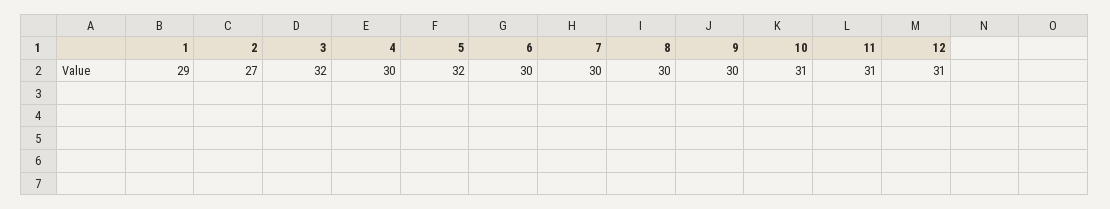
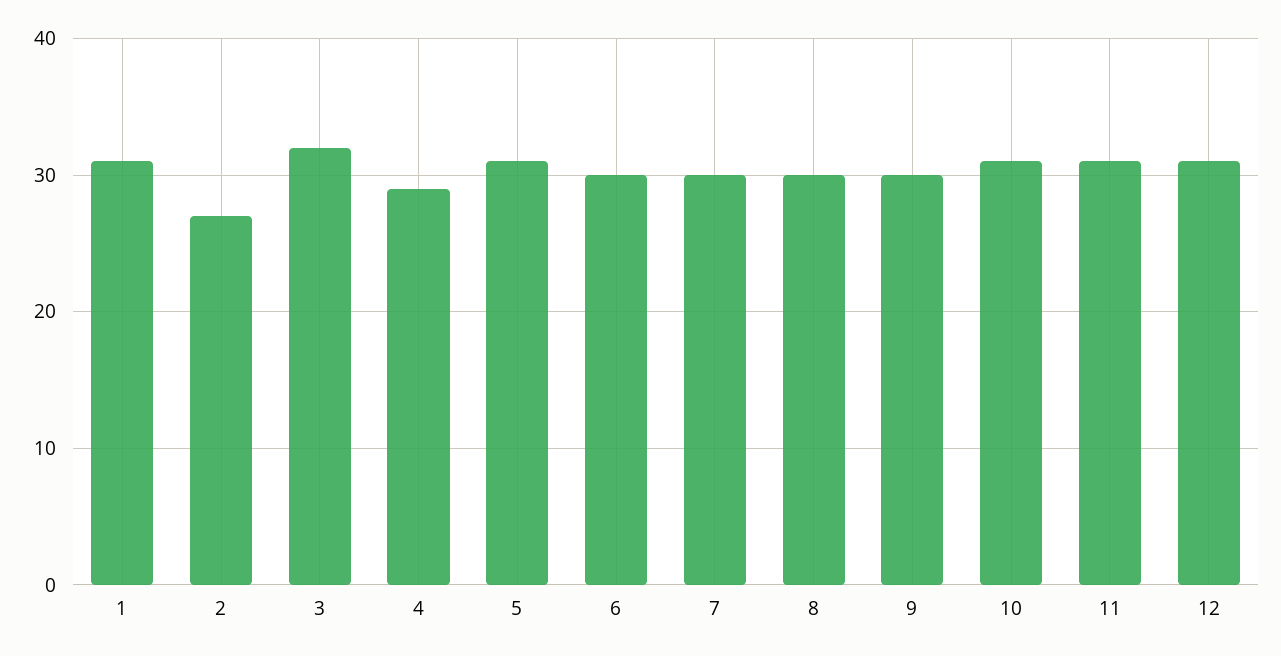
1: 29 -> 31
4: 30 -> 29
5: 32 -> 31

